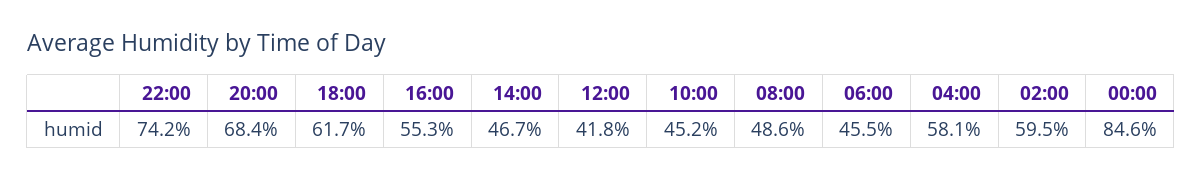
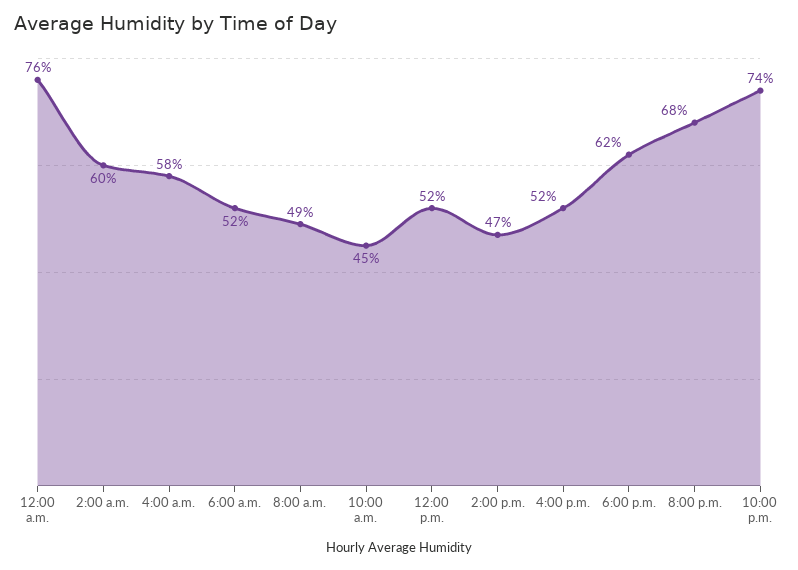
16:00: 55.3 -> 52
12:00: 41.8 -> 52
06:00: 45.5 -> 52
00:00: 84.6 -> 76

